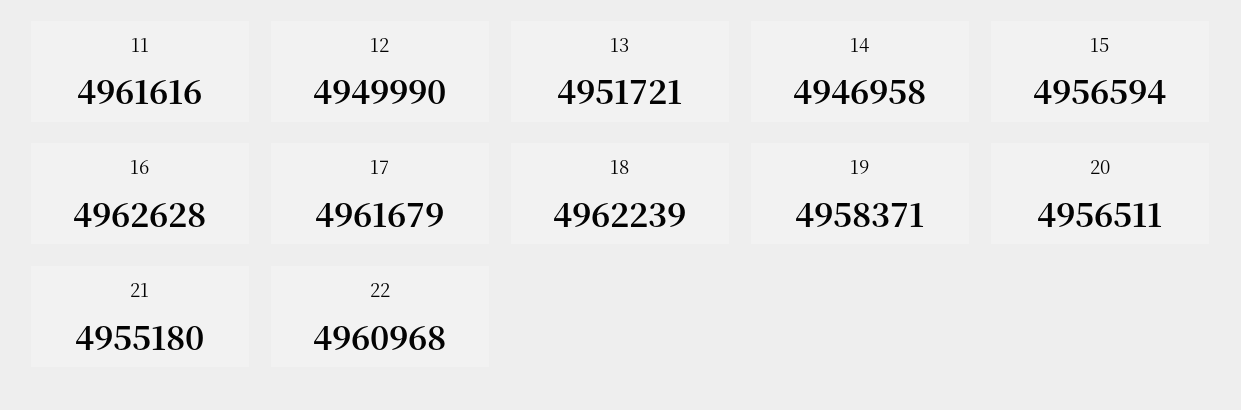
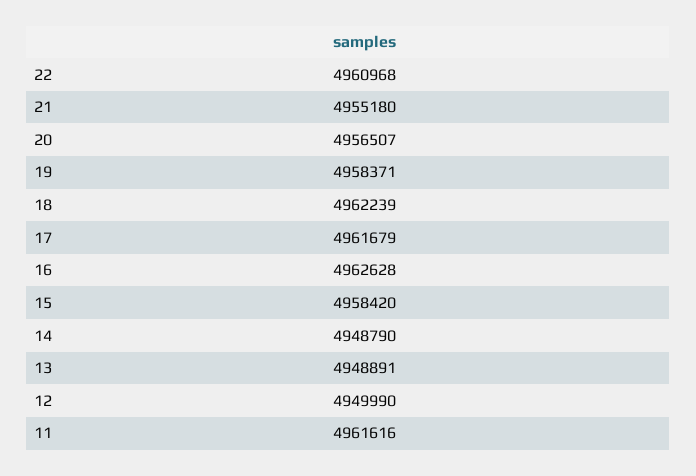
13: 4951721 -> 4948891
14: 4946958 -> 4948790
15: 4956594 -> 4958420
20: 4956511 -> 4956507

